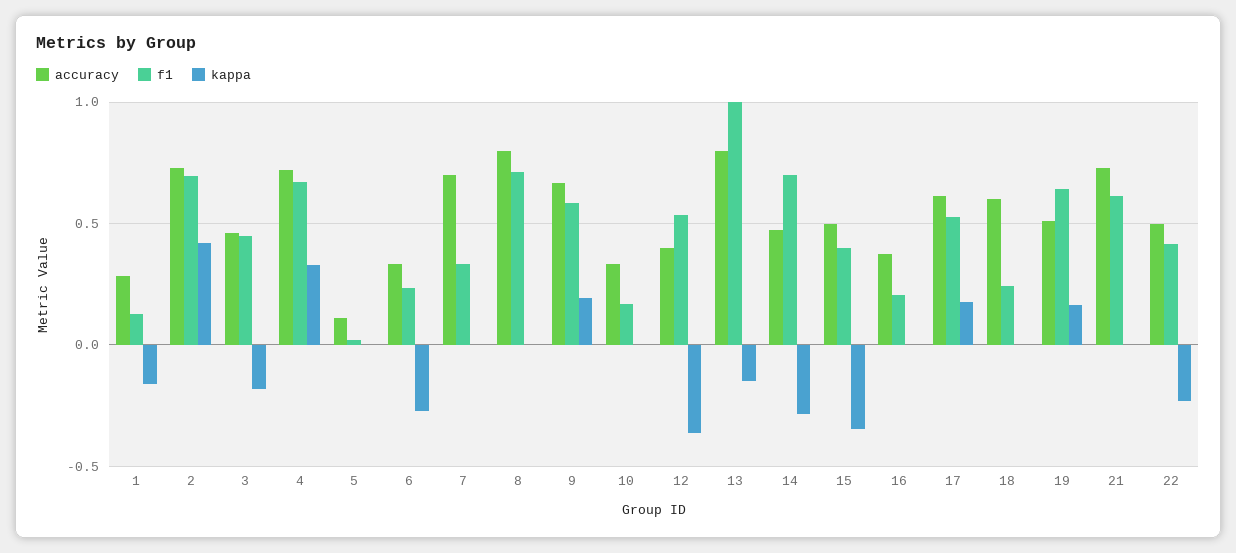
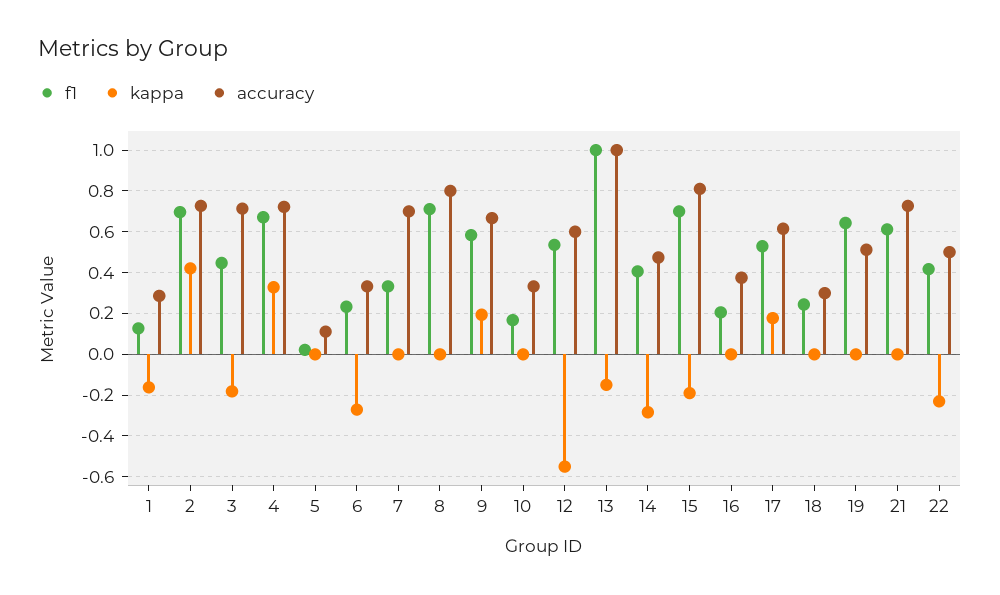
accuracy, 3: 0.45 -> 0.7
accuracy, 12: 0.4 -> 0.6
kappa, 12: -0.35 -> -0.55
accuracy, 13: 0.8 -> 1
f1, 14: 0.7 -> 0.4
accuracy, 15: 0.5 -> 0.8
f1, 15: 0.4 -> 0.7
kappa, 15: -0.35 -> -0.2
accuracy, 18: 0.6 -> 0.3
kappa, 19: 0.15 -> 0

